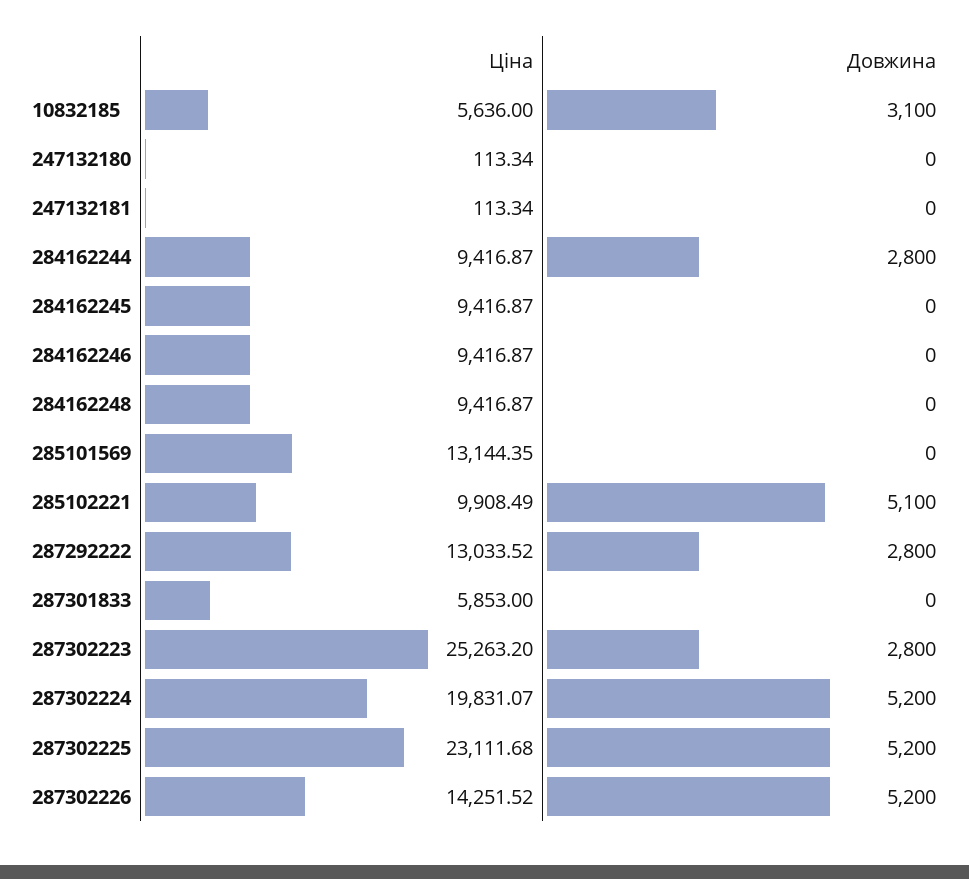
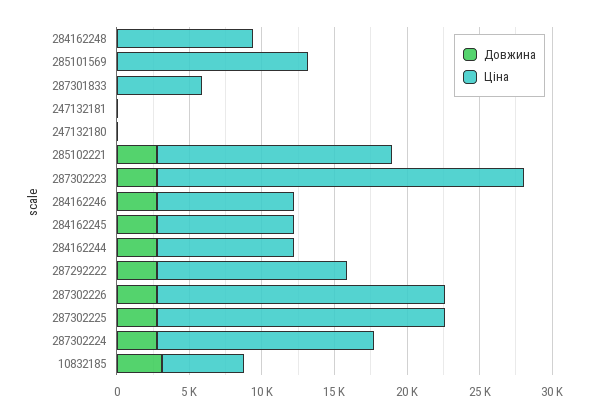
Довжина, 284162245: 0 -> 3000
Довжина, 284162246: 0 -> 3000
Ціна, 285102221: 9908.49 -> 16000
Довжина, 285102221: 5100 -> 3000
Ціна, 287302224: 19831.07 -> 15000
Довжина, 287302224: 5200 -> 3000
Ціна, 287302225: 23111.68 -> 20000
Довжина, 287302225: 5200 -> 3000
Ціна, 287302226: 14251.52 -> 20000
Довжина, 287302226: 5200 -> 3000

